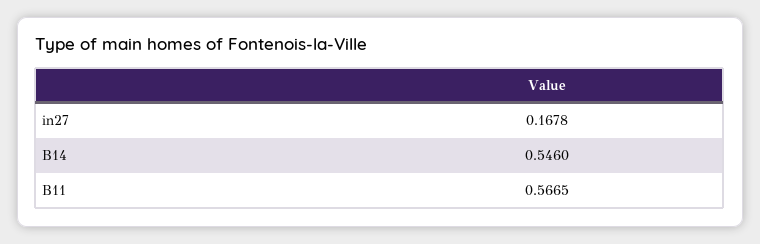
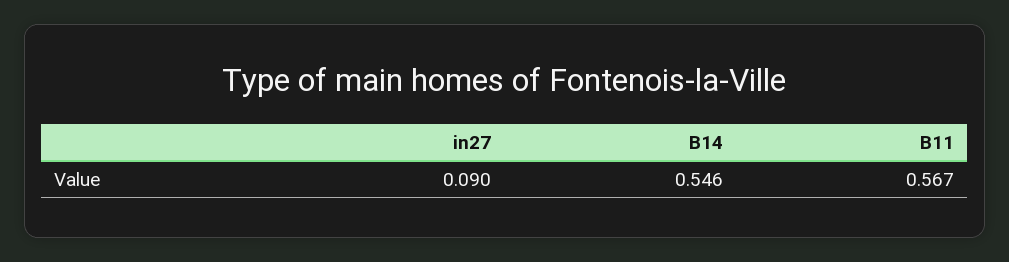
in27: 0.1678 -> 0.09

